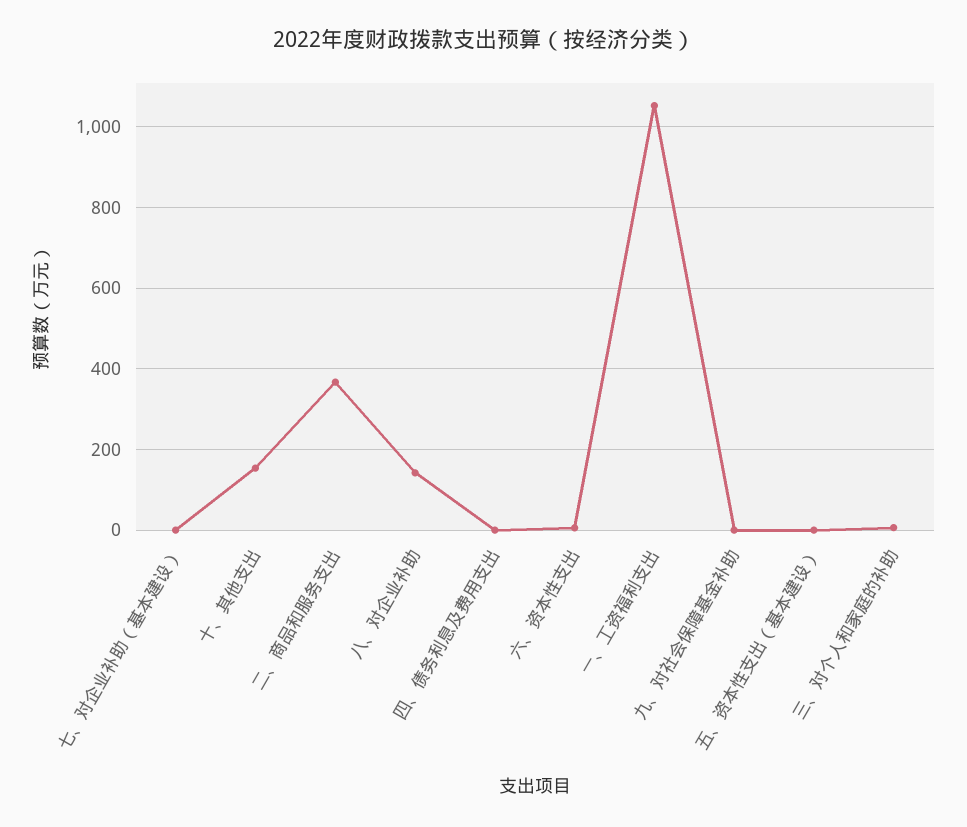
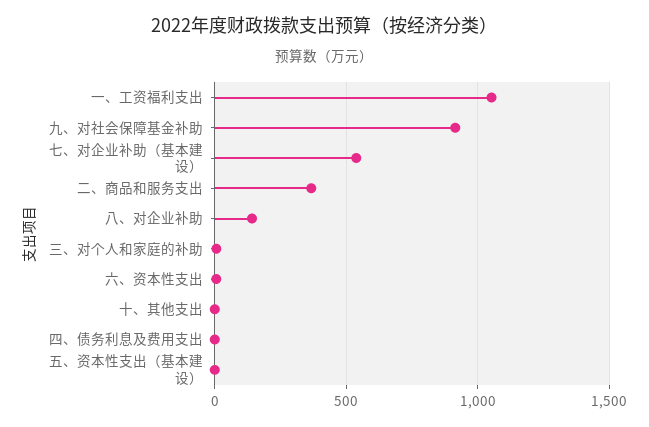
七、对企业补助（基本建设）: 0 -> 550
十、其他支出: 160 -> 0
九、对社会保障基金补助: 0 -> 900

